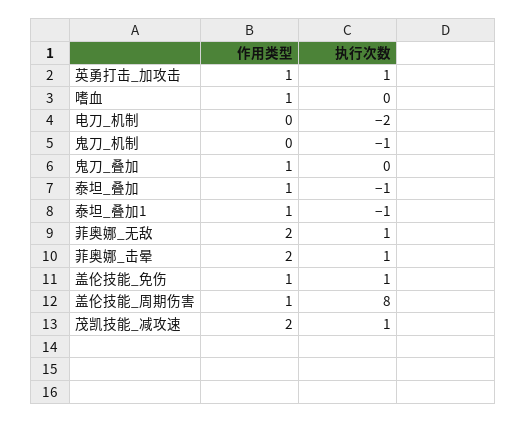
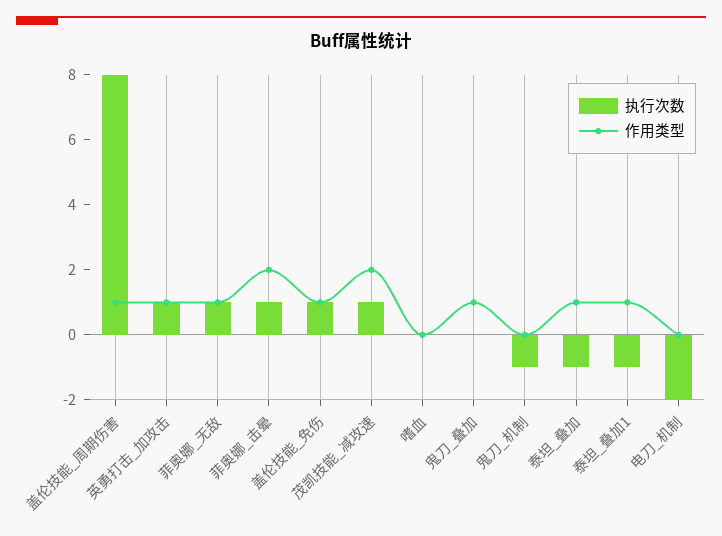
作用类型, 嗜血: 1 -> 0
作用类型, 菲奥娜_无敌: 2 -> 1

